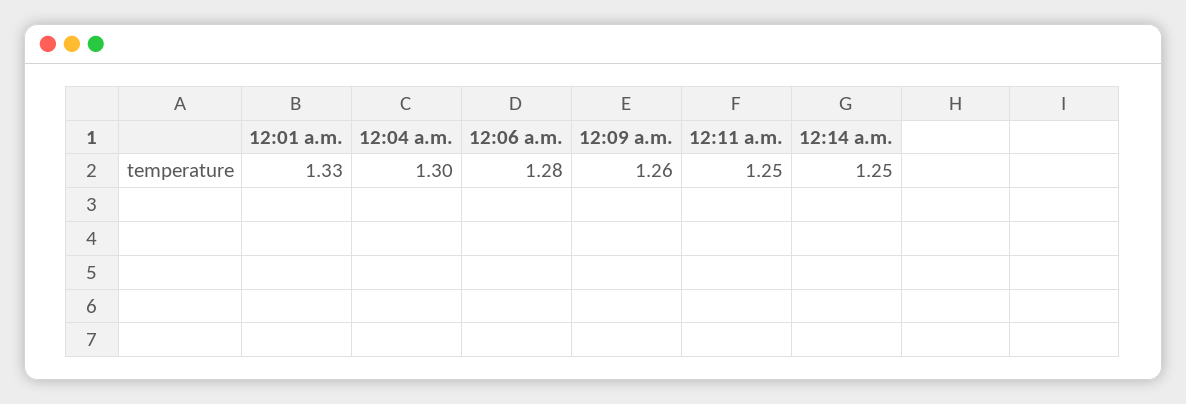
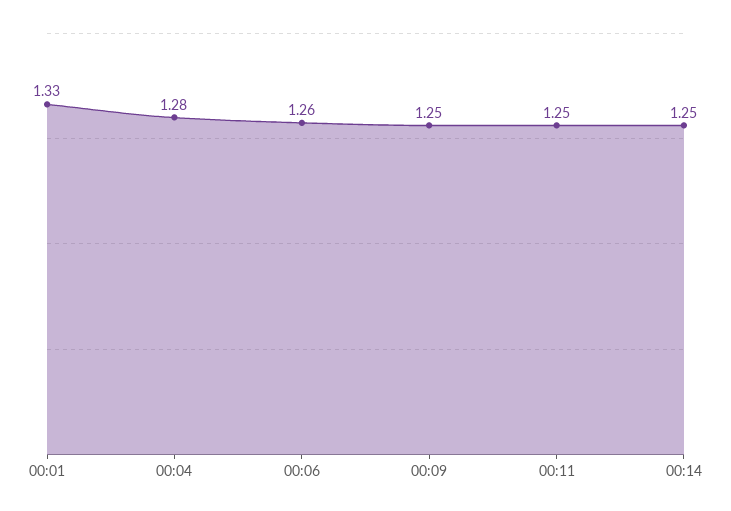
12:04 a.m.: 1.3 -> 1.28
12:06 a.m.: 1.28 -> 1.26
12:09 a.m.: 1.26 -> 1.25

